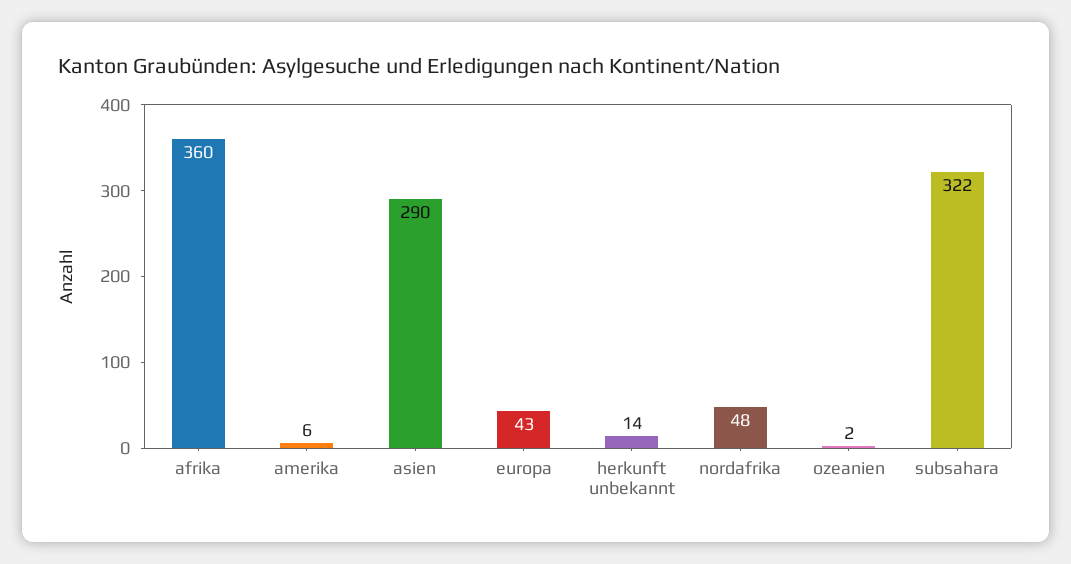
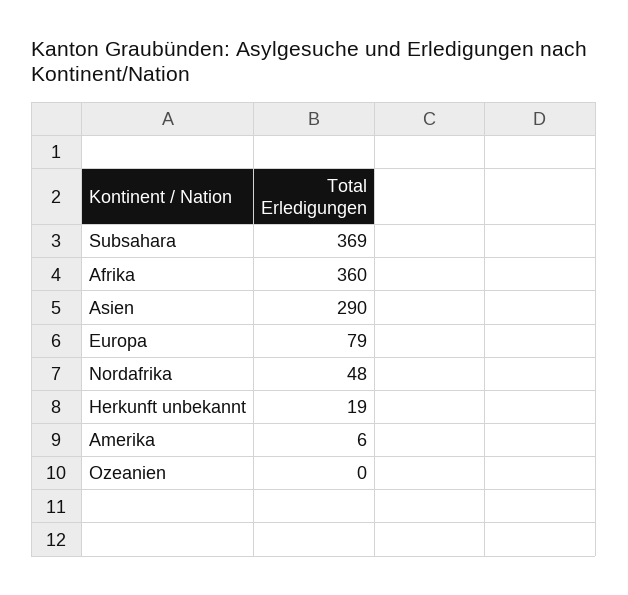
europa: 43 -> 79
herkunft unbekannt: 14 -> 19
ozeanien: 2 -> 0
subsahara: 322 -> 369

